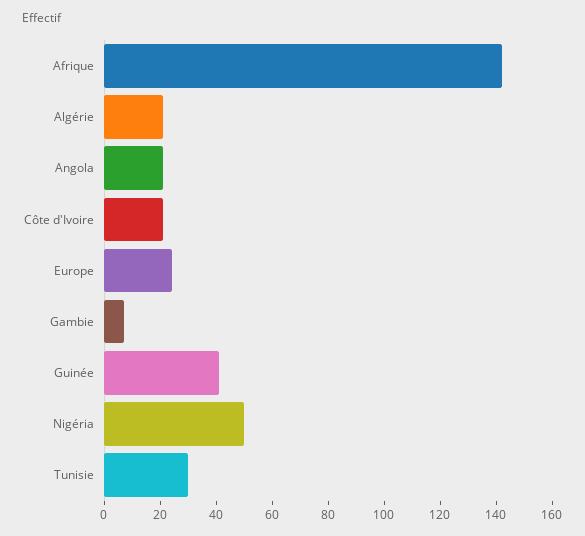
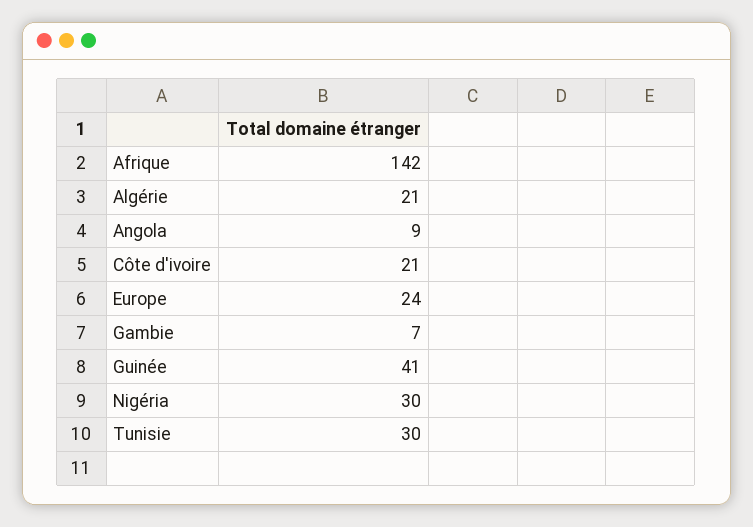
Angola: 20 -> 9
Nigéria: 50 -> 30

